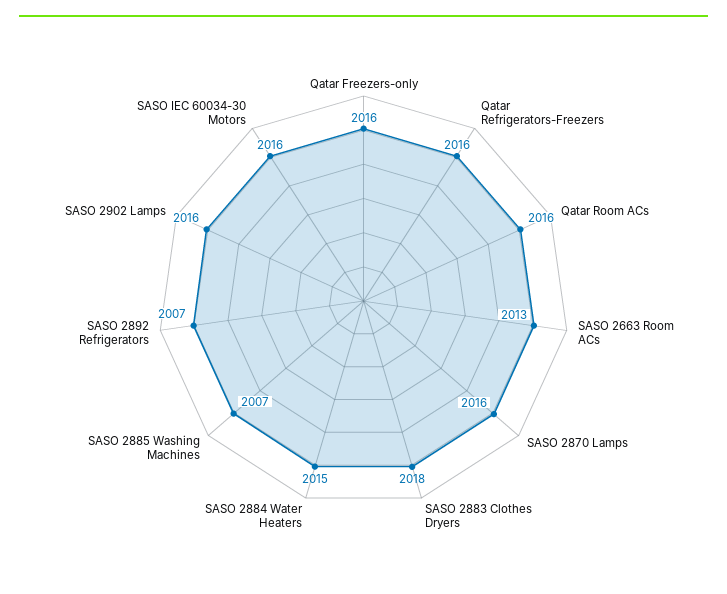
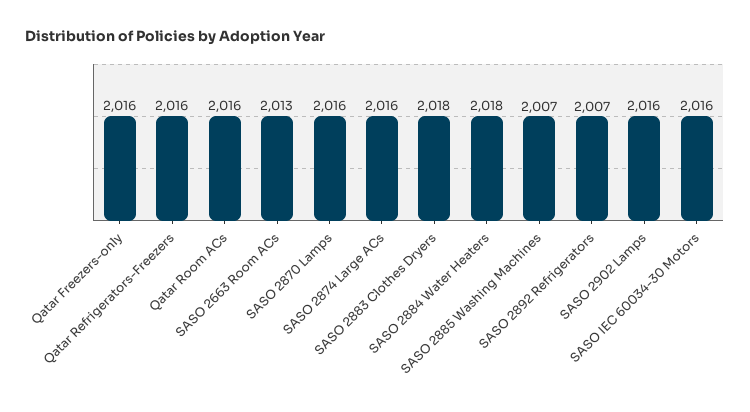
SASO 2884 Water Heaters: 2015 -> 2018
SASO 2874 Large ACs: none -> 2016

